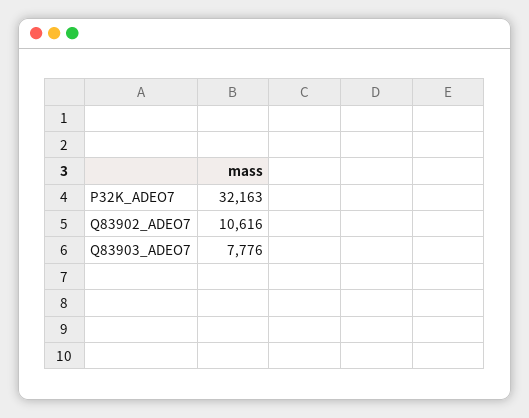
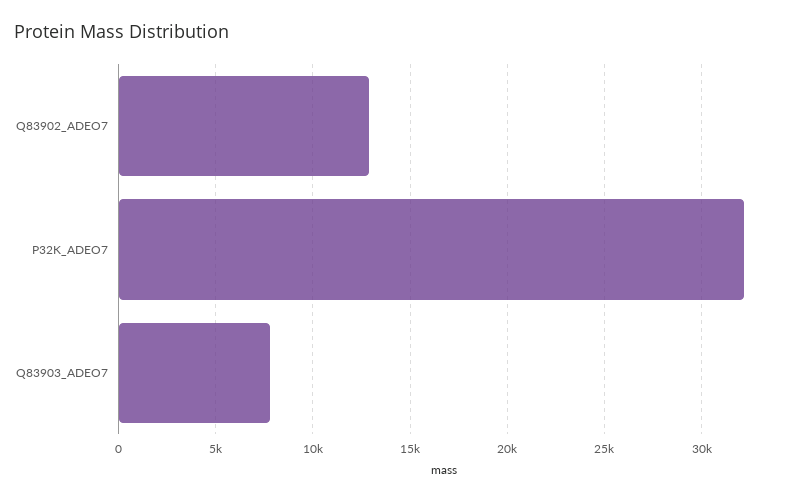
Q83902_ADEO7: 10616 -> 13000

